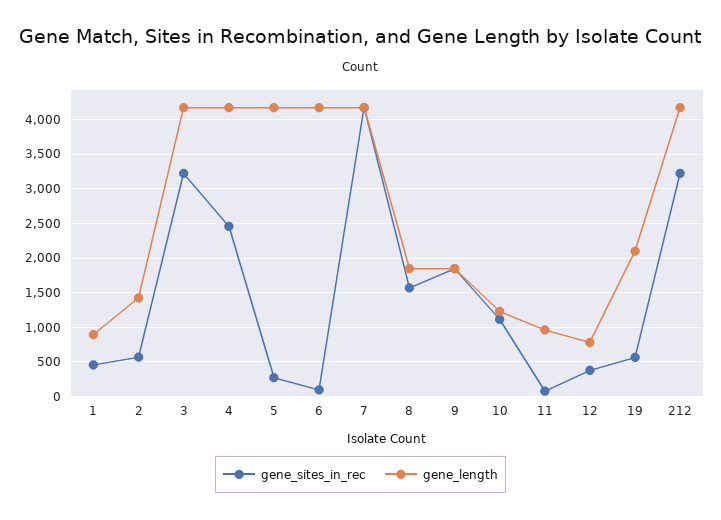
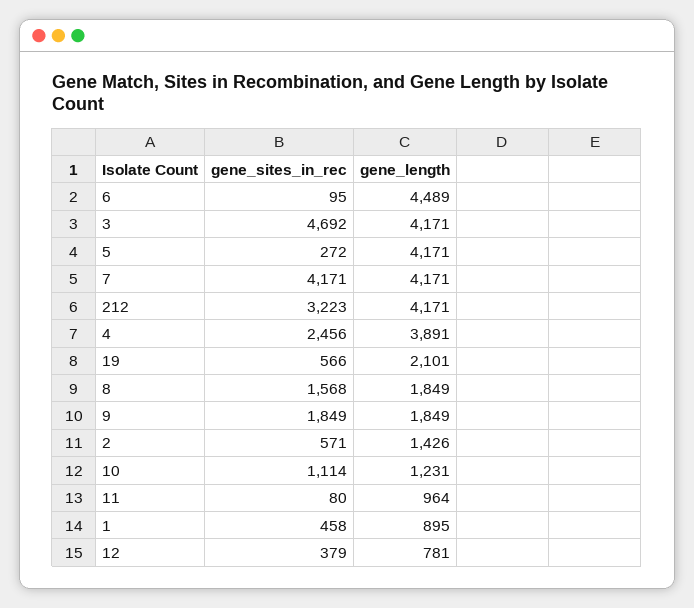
gene_sites_in_rec, 3: 3200 -> 4692
gene_length, 4: 4200 -> 3891
gene_length, 6: 4200 -> 4489

